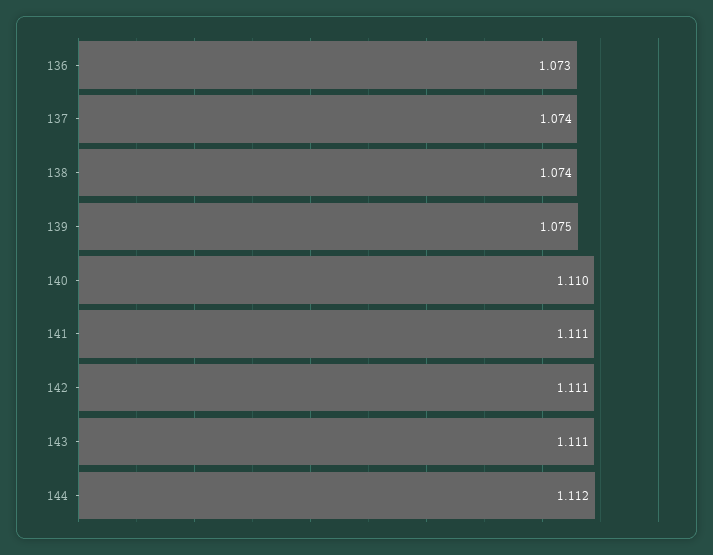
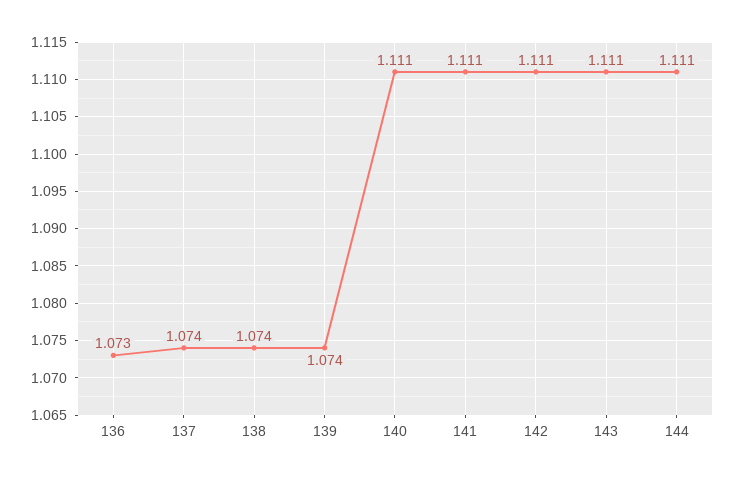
139: 1.075 -> 1.074
140: 1.11 -> 1.111
144: 1.112 -> 1.111

